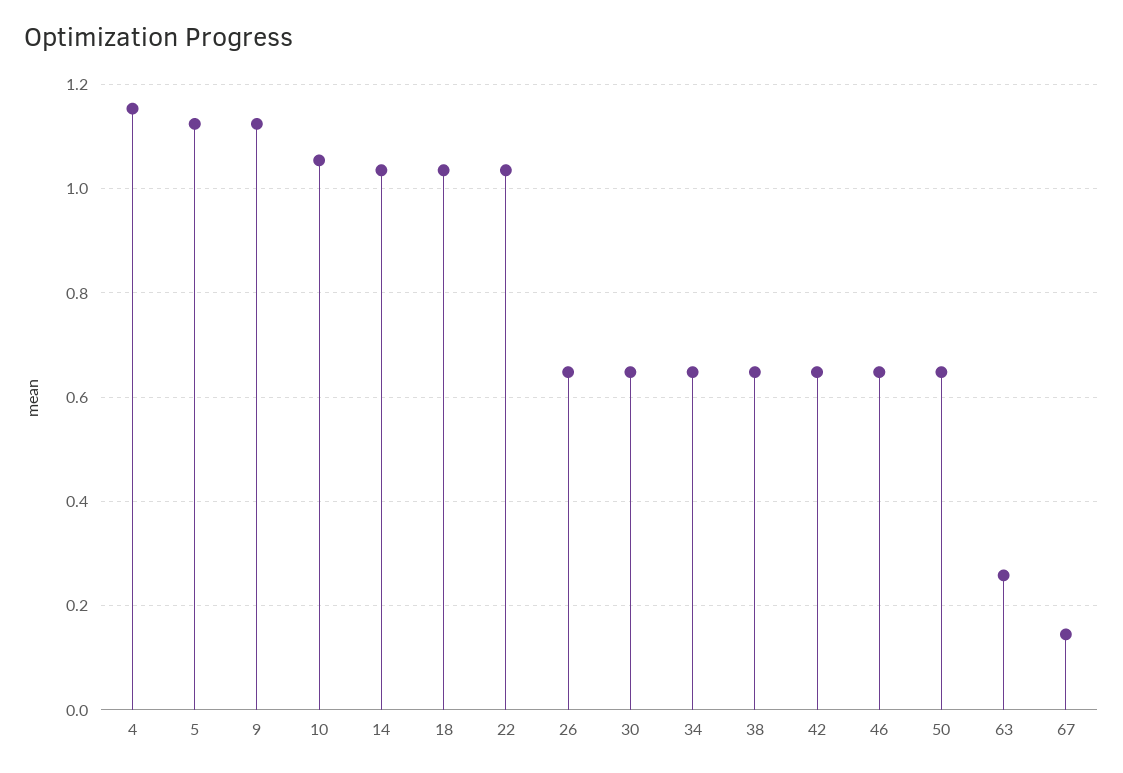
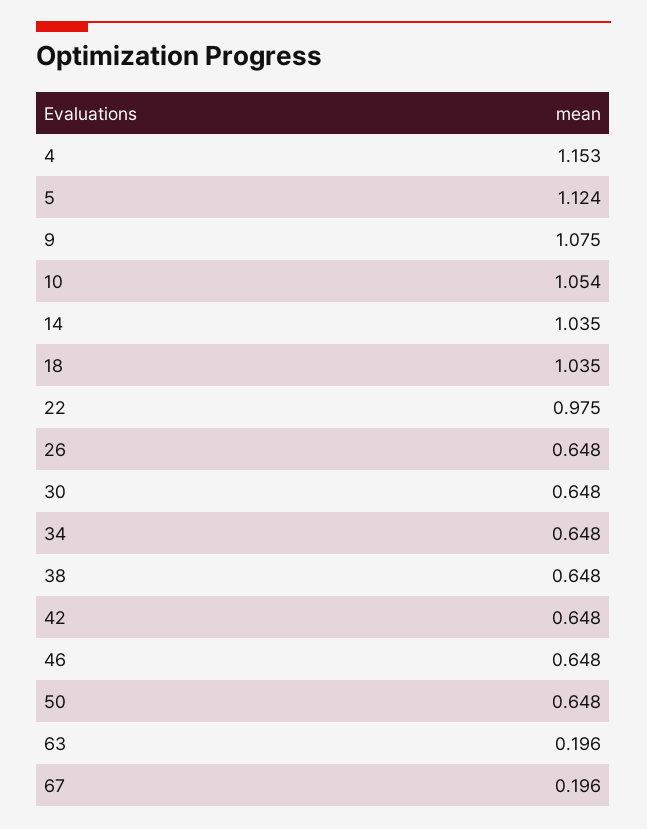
9: 1.12 -> 1.075
22: 1.04 -> 0.975
63: 0.26 -> 0.196
67: 0.14 -> 0.196

